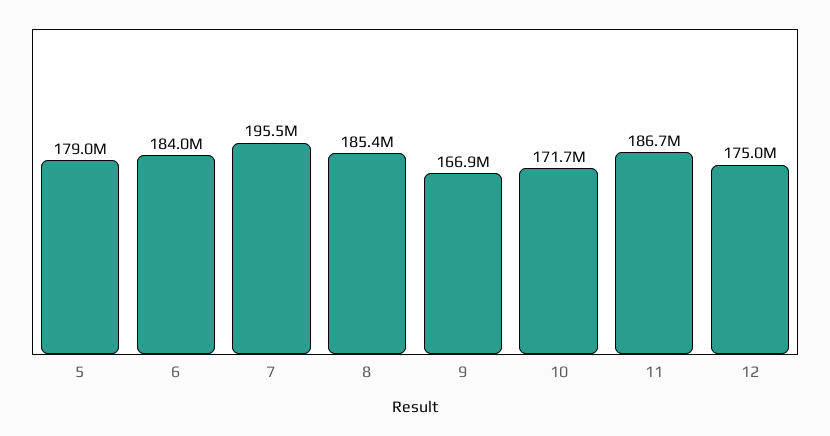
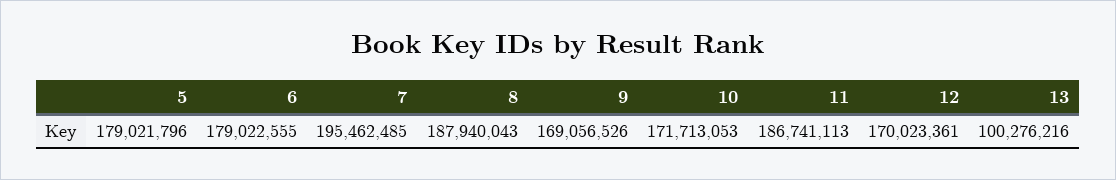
6: 184000000 -> 179022555
8: 185400000 -> 187940043
9: 166900000 -> 169056526
12: 175000000 -> 170023361
13: none -> 100276216

